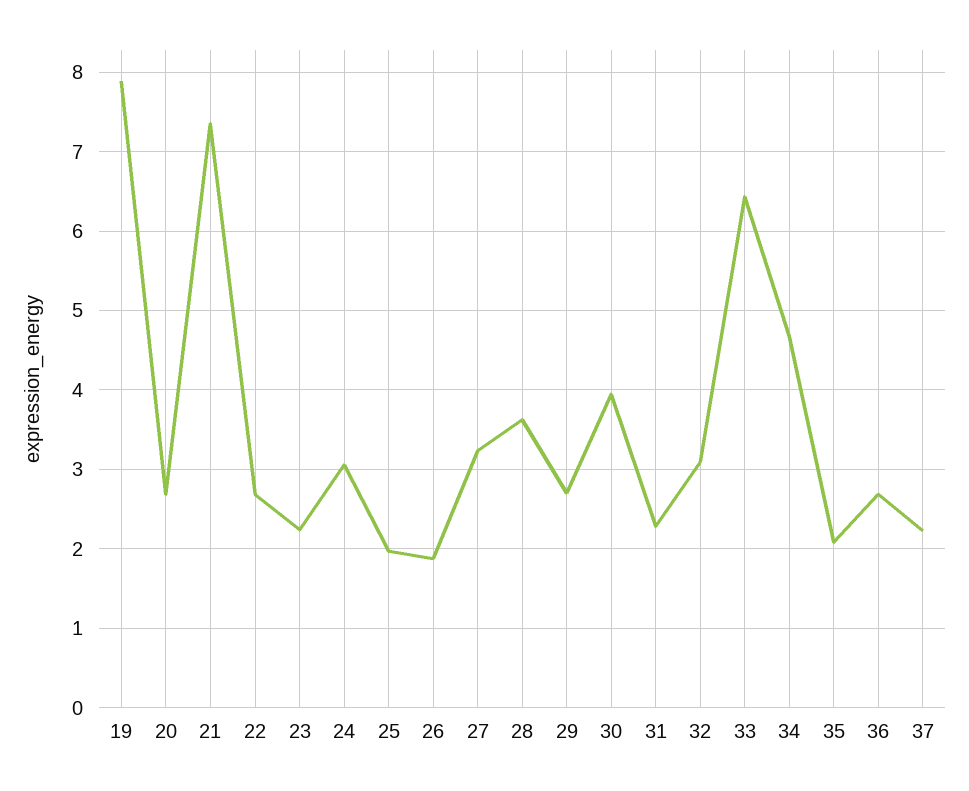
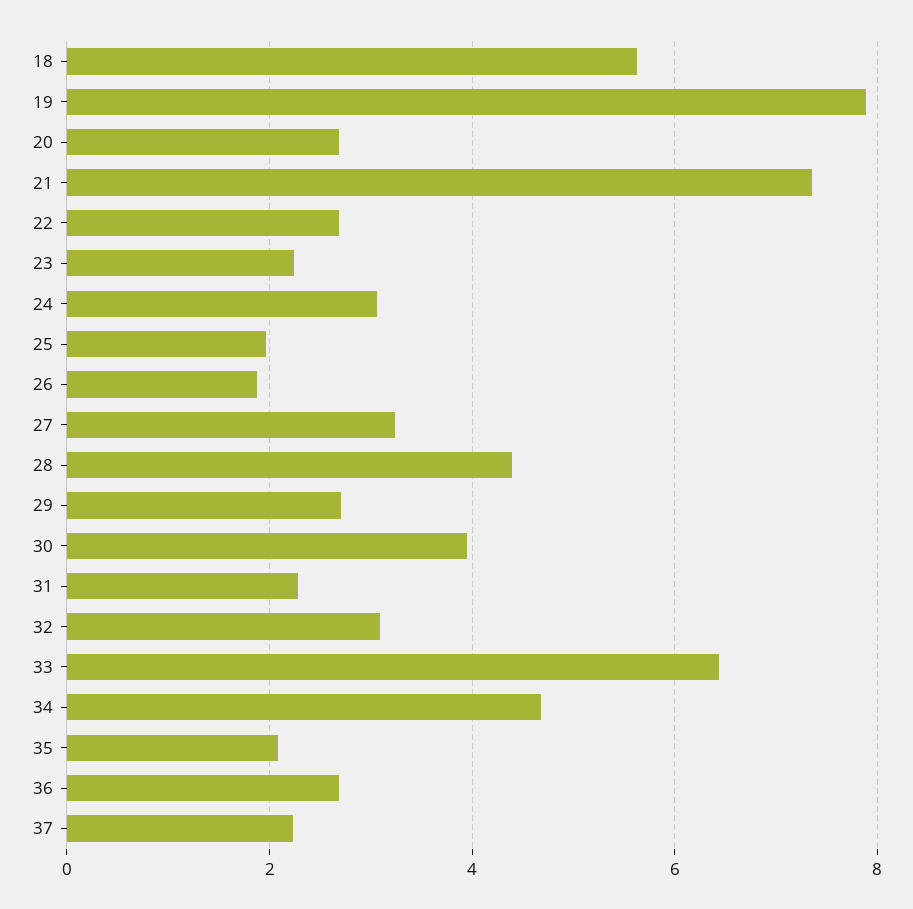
28: 3.6 -> 4.4
18: none -> 5.6

